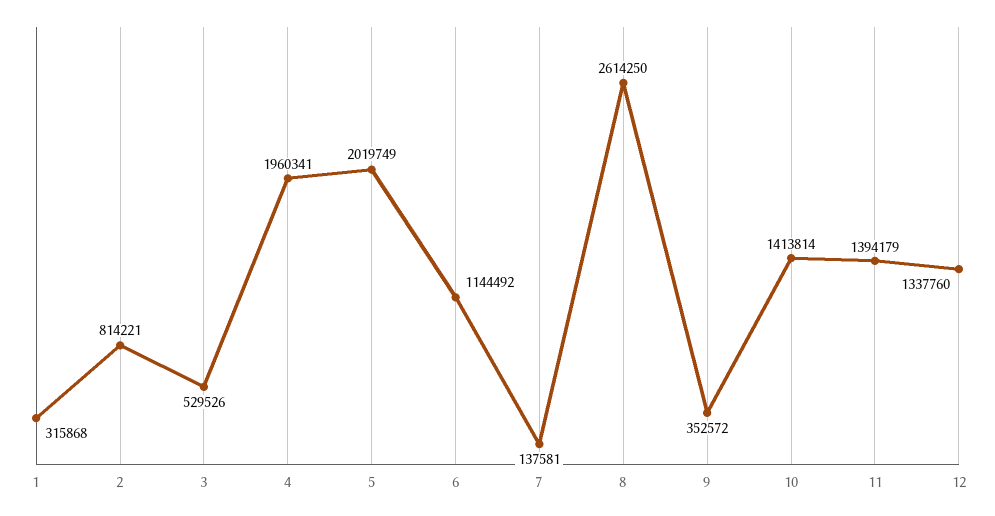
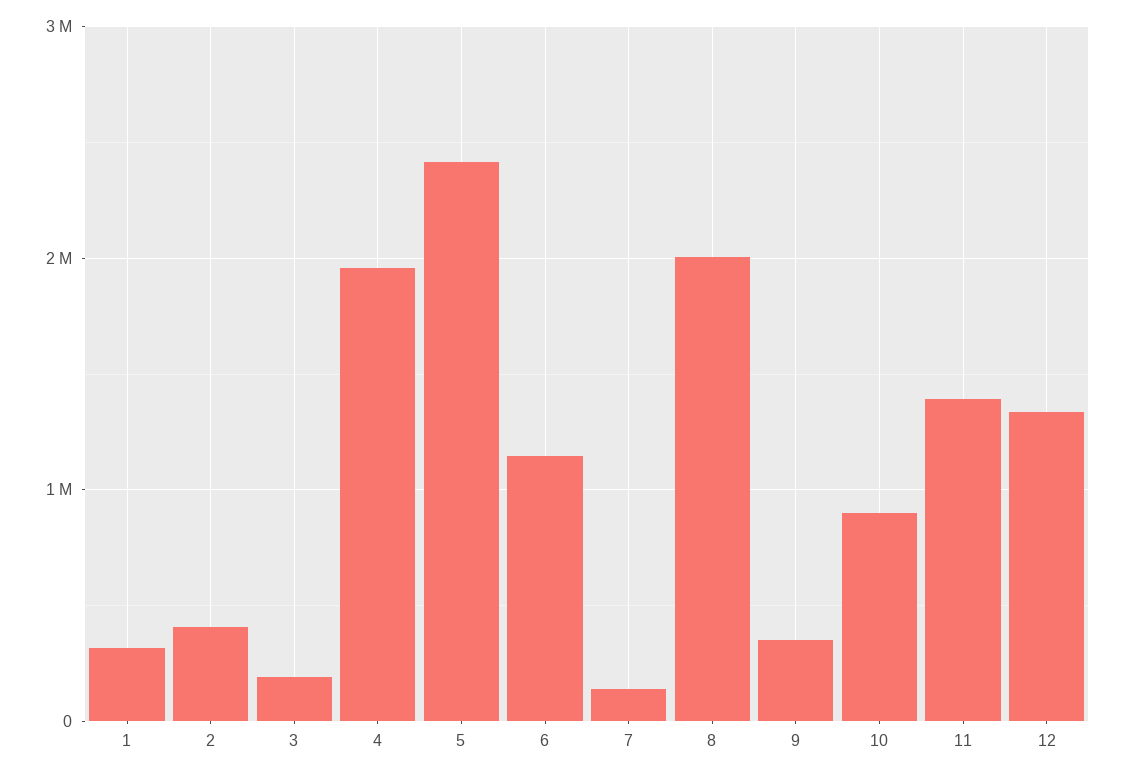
2: 814221 -> 400000
3: 529526 -> 200000
5: 2019749 -> 2400000
8: 2614250 -> 2000000
10: 1413814 -> 900000

